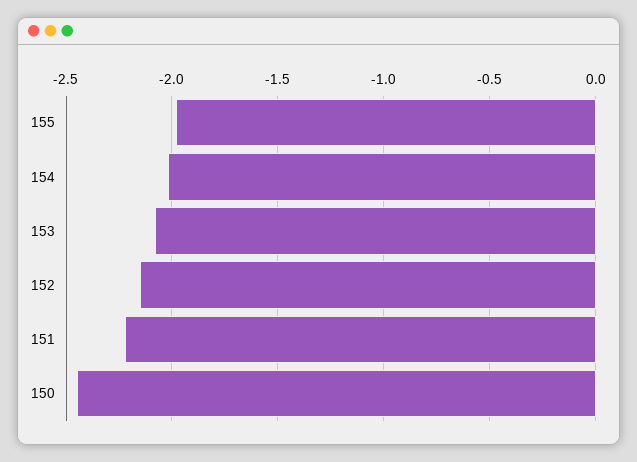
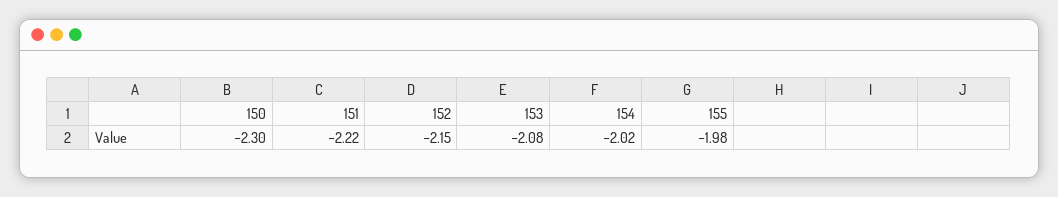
150: -2.45 -> -2.3

